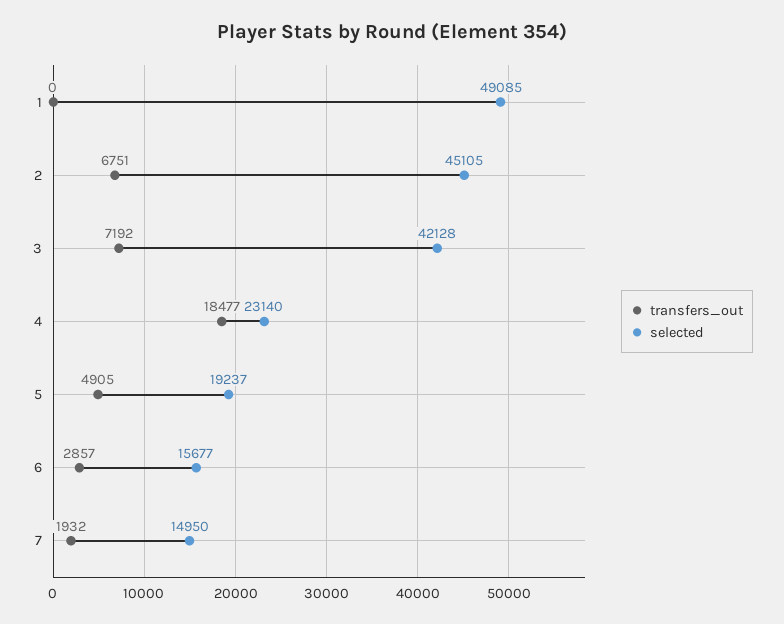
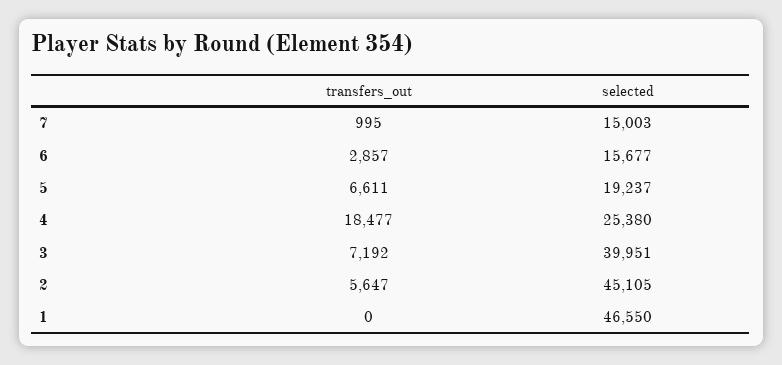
selected, 1: 49085 -> 46550
transfers_out, 2: 6751 -> 5647
selected, 3: 42128 -> 39951
selected, 4: 23140 -> 25380
transfers_out, 5: 4905 -> 6611
transfers_out, 7: 1932 -> 995
selected, 7: 14950 -> 15003

